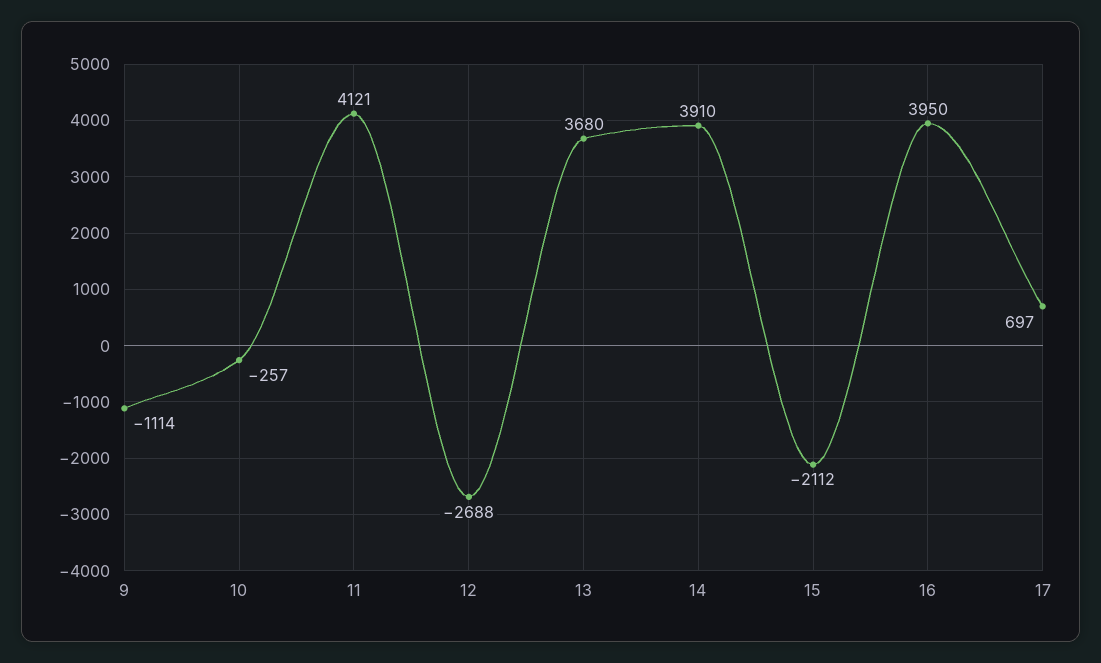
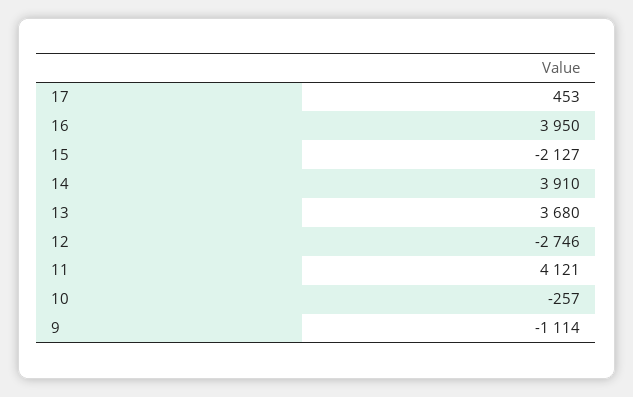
12: -2688 -> -2746
15: -2112 -> -2127
17: 697 -> 453

